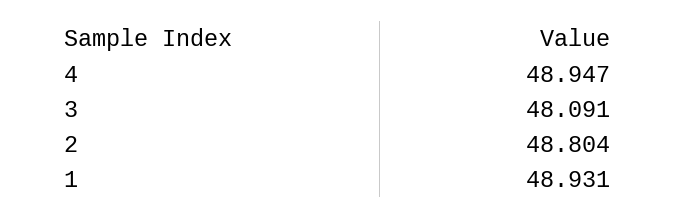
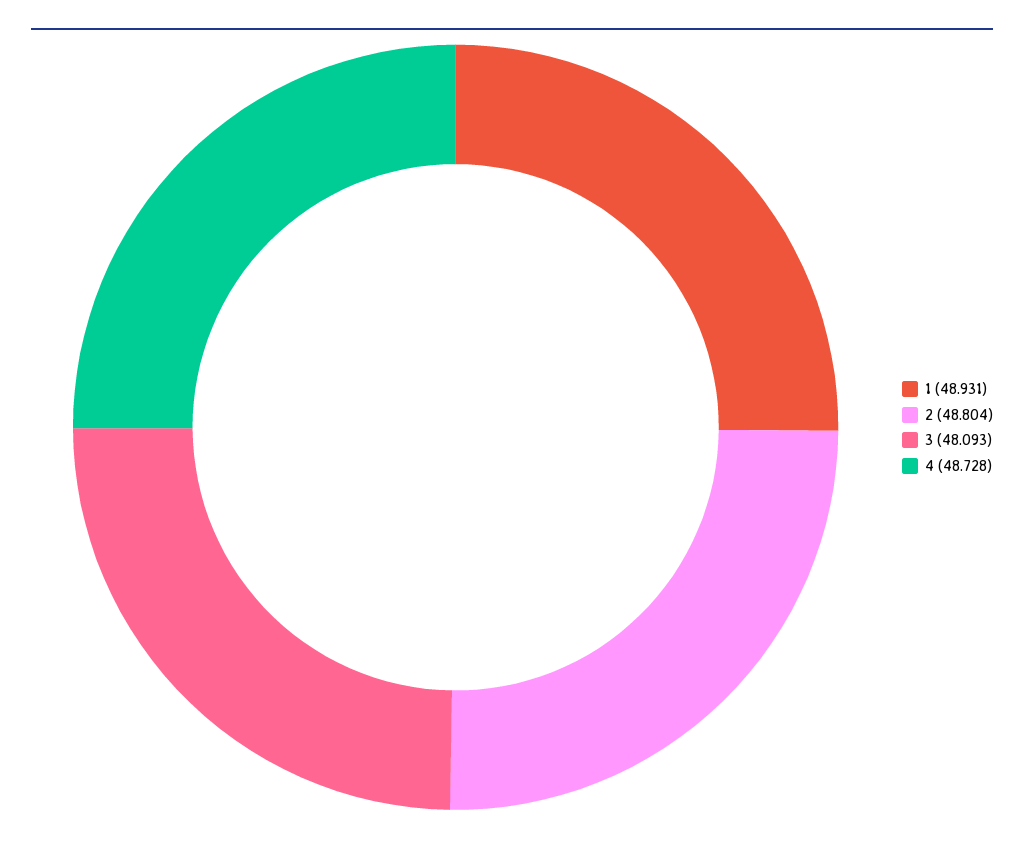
4: 48.947 -> 48.728
3: 48.091 -> 48.093

